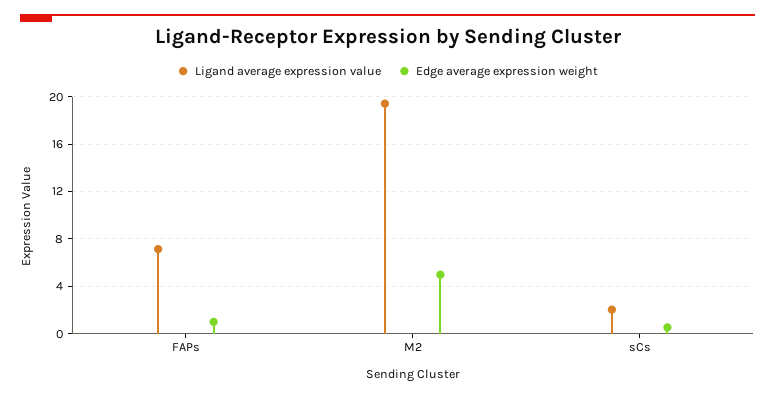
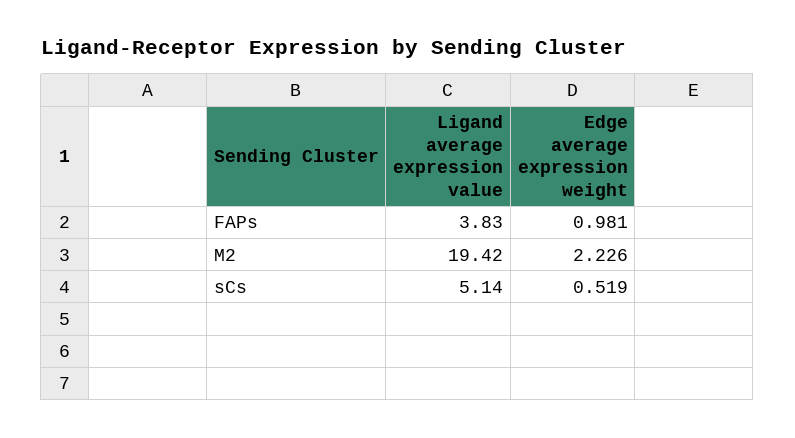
Ligand average expression value, FAPs: 7 -> 3.83
Edge average expression weight, M2: 5 -> 2.226
Ligand average expression value, sCs: 2 -> 5.14

